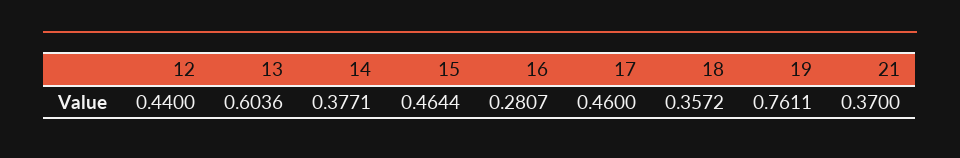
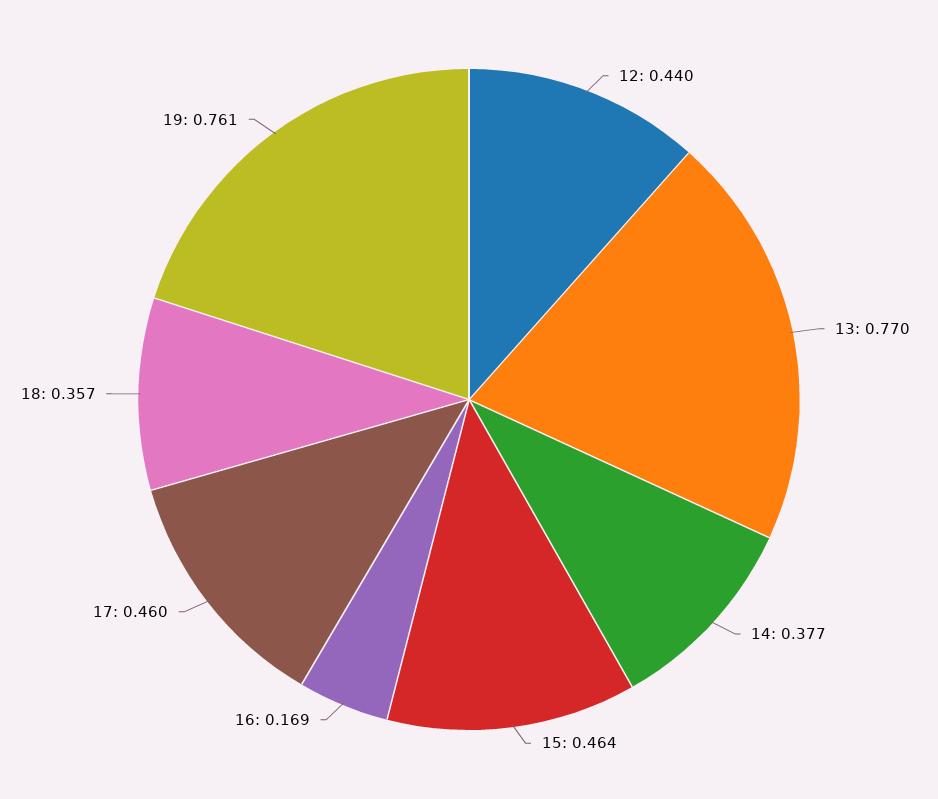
13: 0.6036 -> 0.77
16: 0.2807 -> 0.169
21: 0.37 -> none

